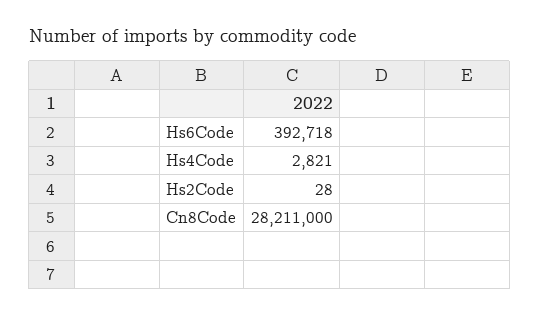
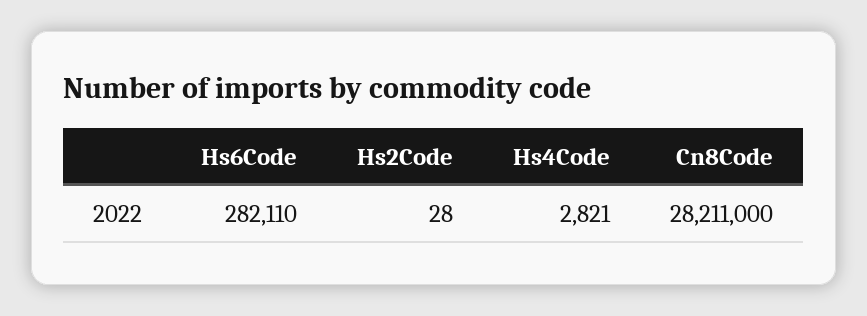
Hs6Code: 392718 -> 282110

